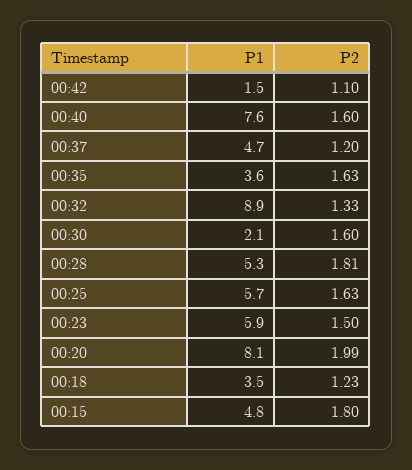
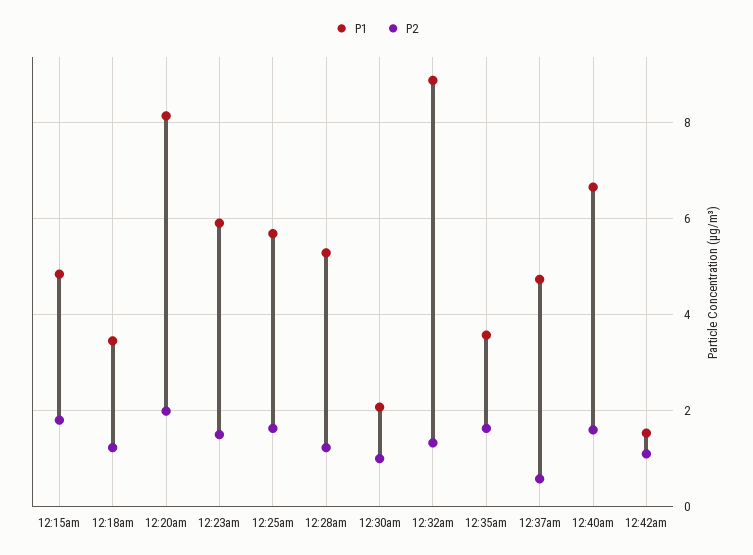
P1, 00:40: 7.6 -> 6.6
P2, 00:37: 1.2 -> 0.6
P2, 00:30: 1.6 -> 1
P2, 00:28: 1.81 -> 1.2

